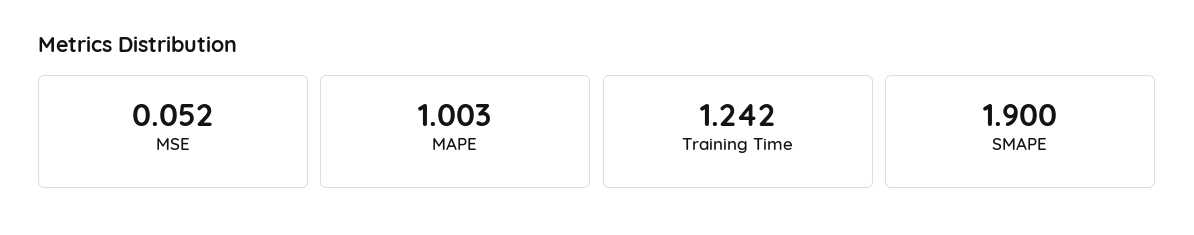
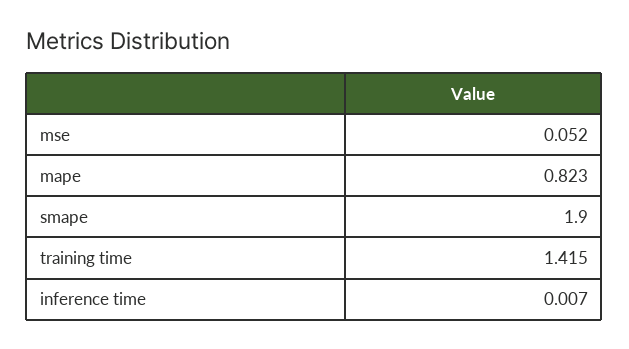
MAPE: 1.003 -> 0.823
Training Time: 1.242 -> 1.415
inference time: none -> 0.007

